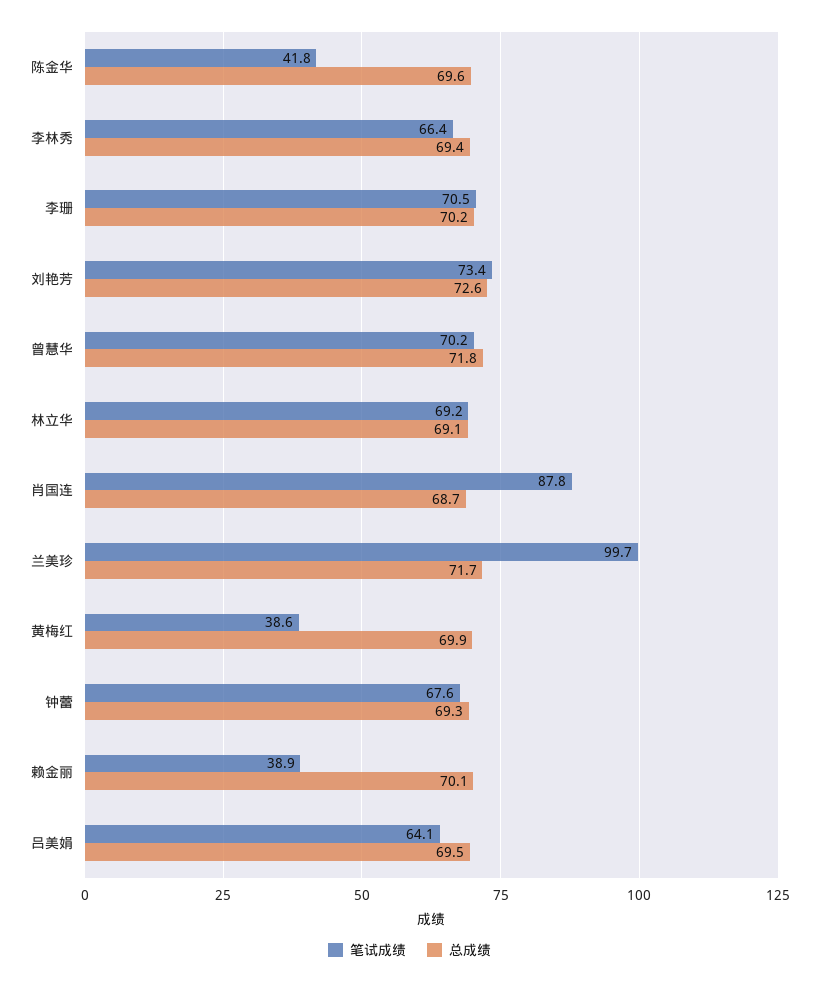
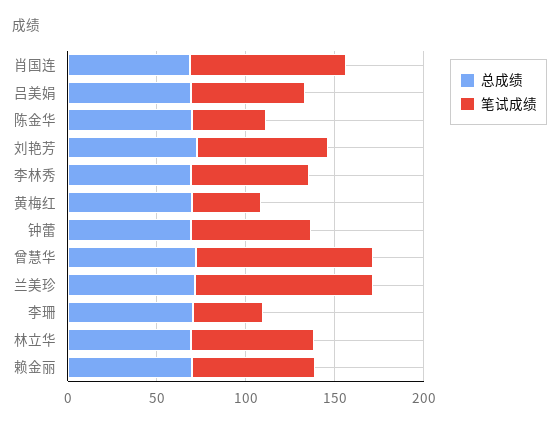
笔试成绩, 李珊: 70.5 -> 40
笔试成绩, 曾慧华: 70.2 -> 100
笔试成绩, 赖金丽: 38.9 -> 70

